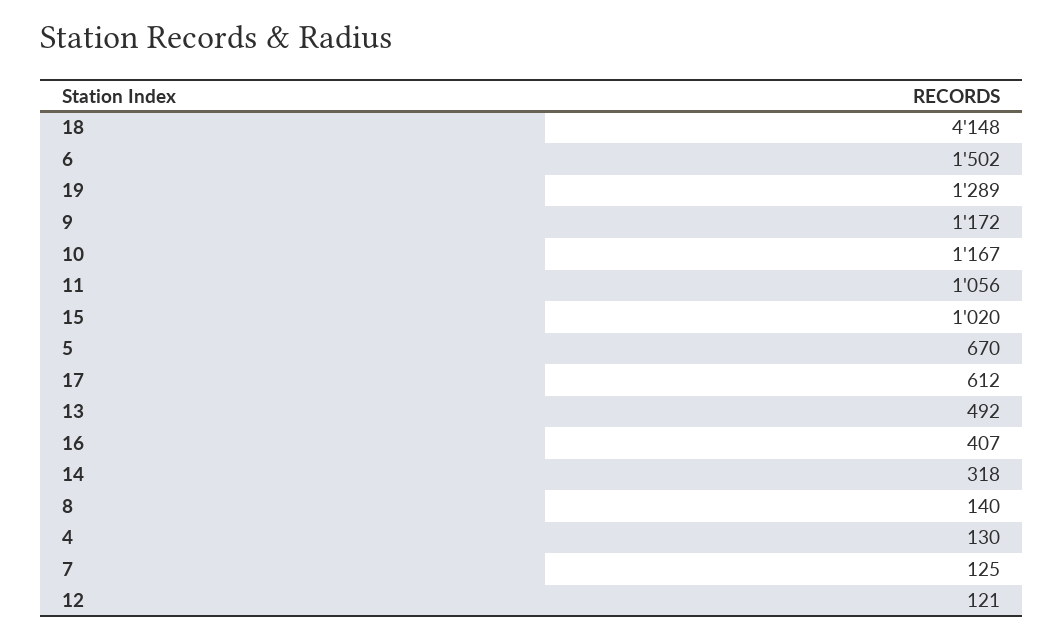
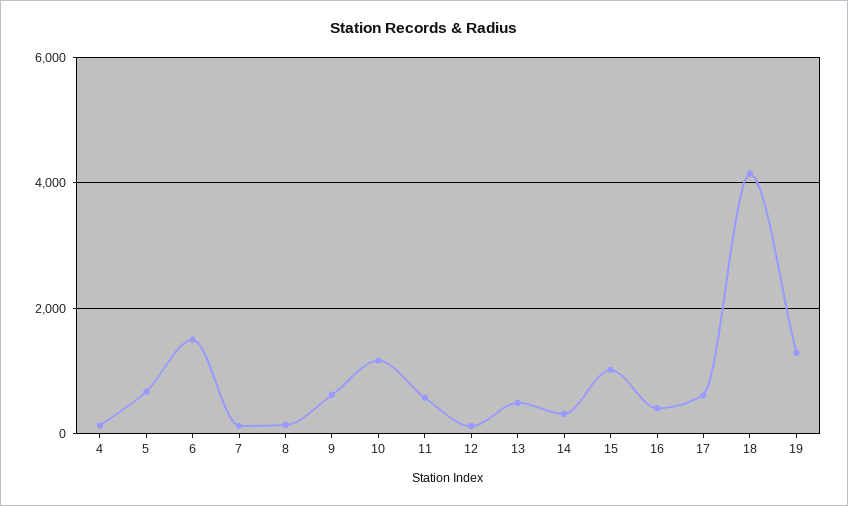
9: 1172 -> 600
11: 1056 -> 600

